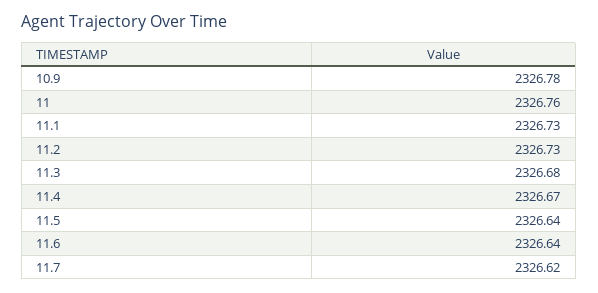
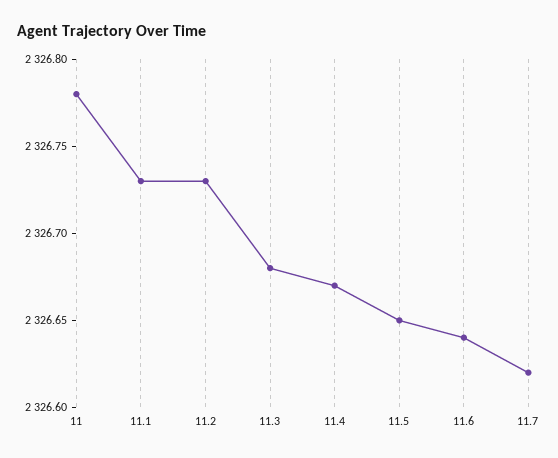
10.9: 2326.78 -> none
11: 2326.76 -> 2326.78
11.5: 2326.64 -> 2326.65

